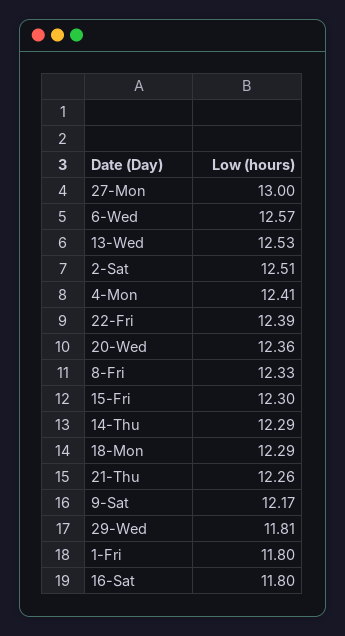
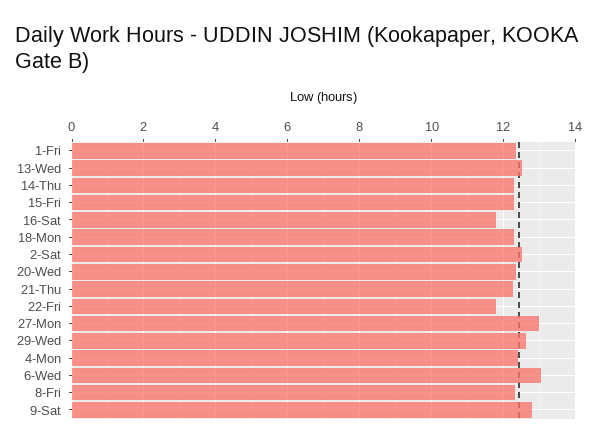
6-Wed: 12.57 -> 13
22-Fri: 12.39 -> 11.8
9-Sat: 12.17 -> 12.8
29-Wed: 11.81 -> 12.6
1-Fri: 11.8 -> 12.4

